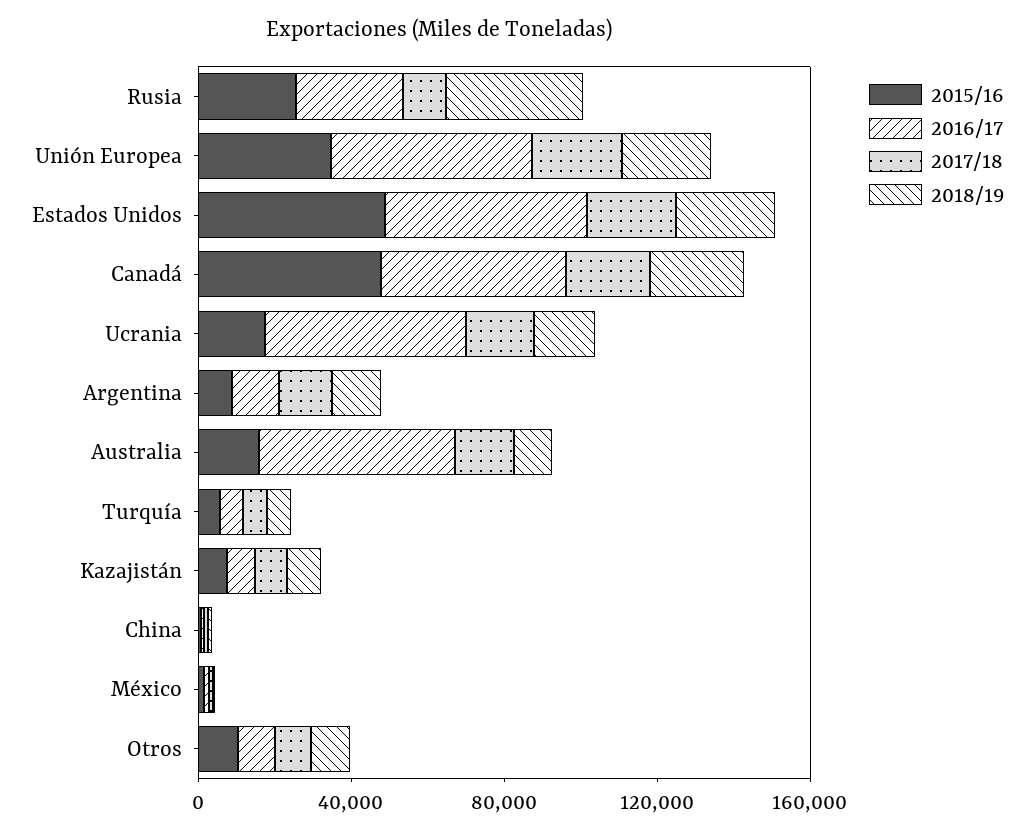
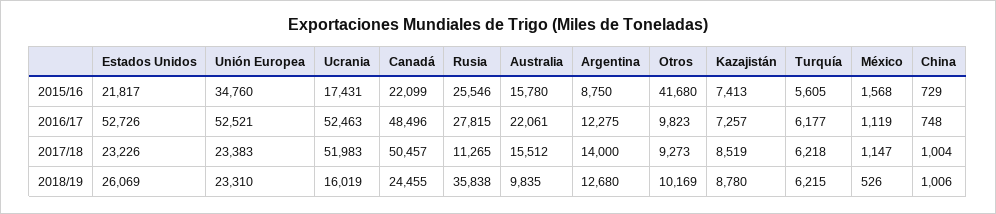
2015/16, Estados Unidos: 50000 -> 21817
2015/16, Canadá: 50000 -> 22099
2017/18, Canadá: 20000 -> 50457
2017/18, Ucrania: 20000 -> 51983
2016/17, Australia: 50000 -> 22061
2015/16, Otros: 10000 -> 41680

